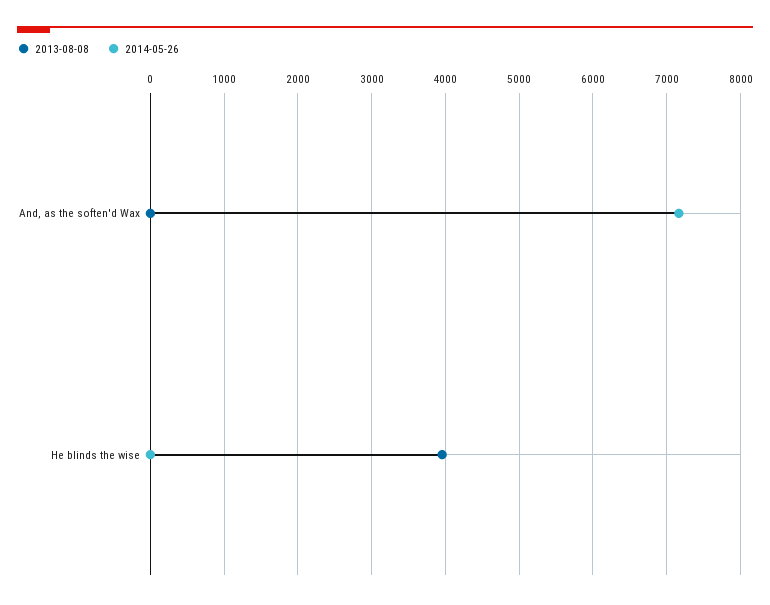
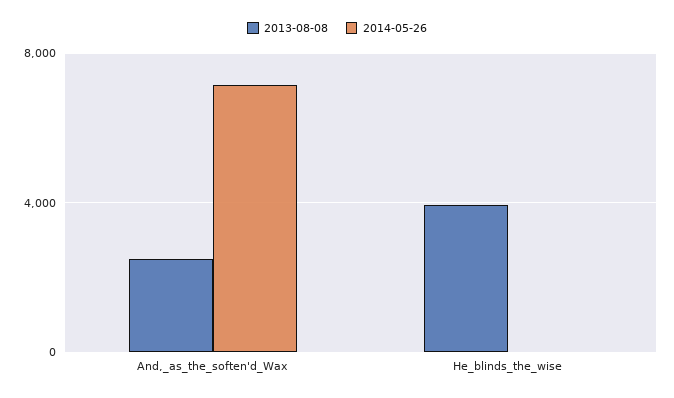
2013-08-08, And, as the soften'd Wax: 0 -> 2500

